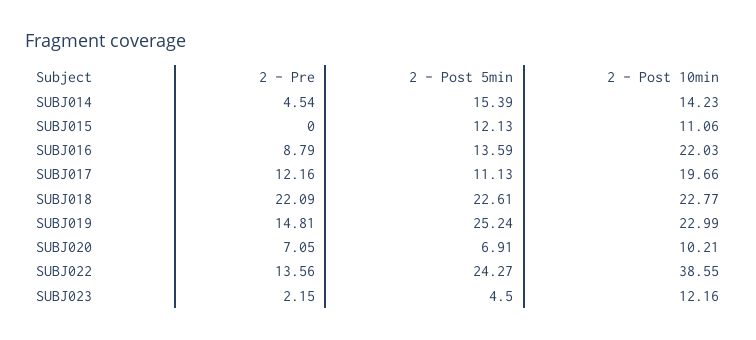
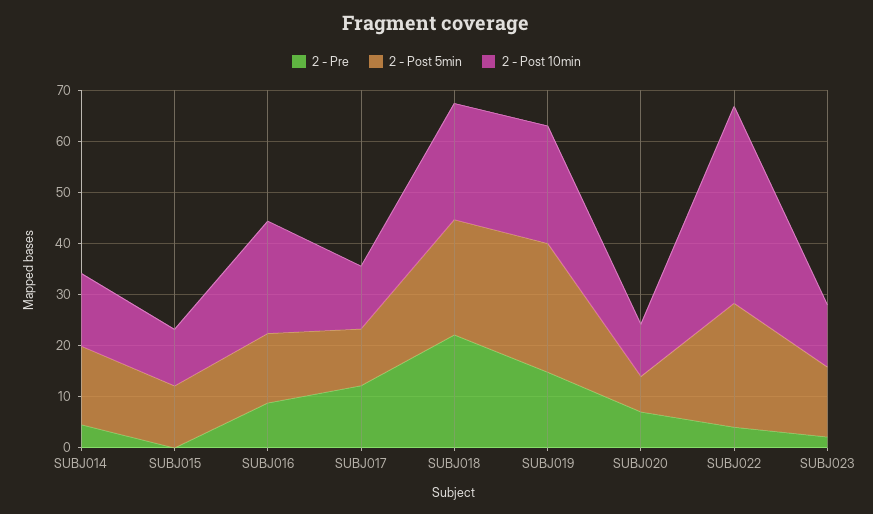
2 - Post 10min, SUBJ017: 19.66 -> 12
2 - Pre, SUBJ022: 13.56 -> 4
2 - Post 5min, SUBJ023: 4.5 -> 14

